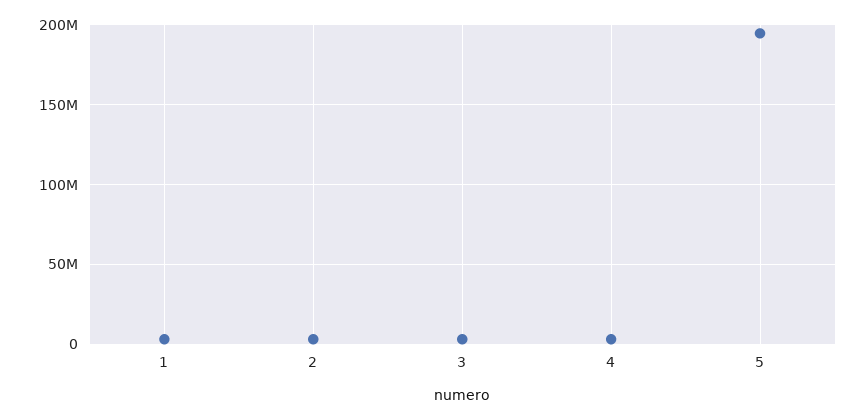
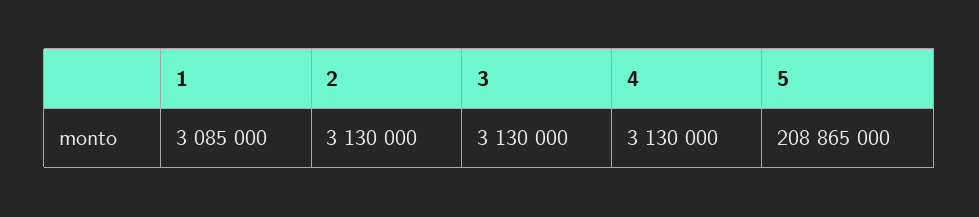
5: 195000000 -> 208865000

